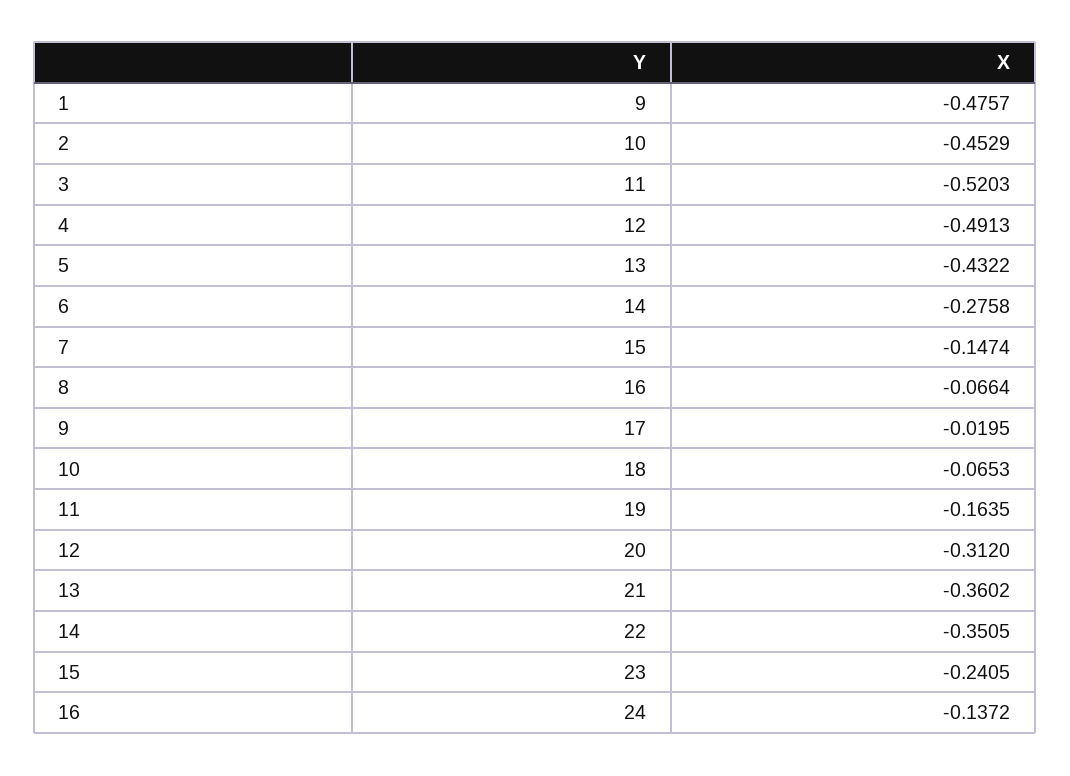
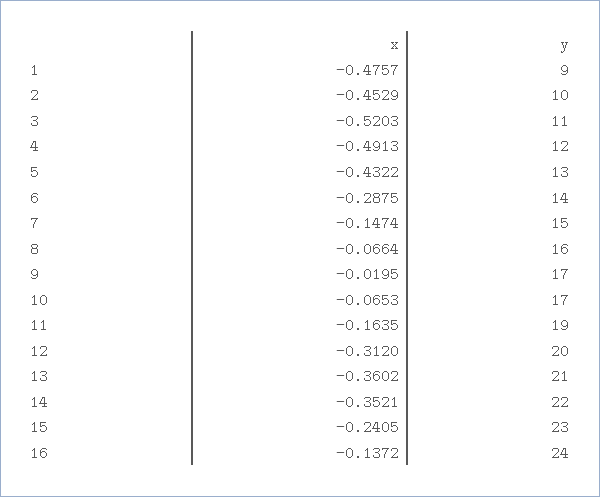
X, 6: -0.2758 -> -0.2875
Y, 10: 18 -> 17
X, 14: -0.3505 -> -0.3521

